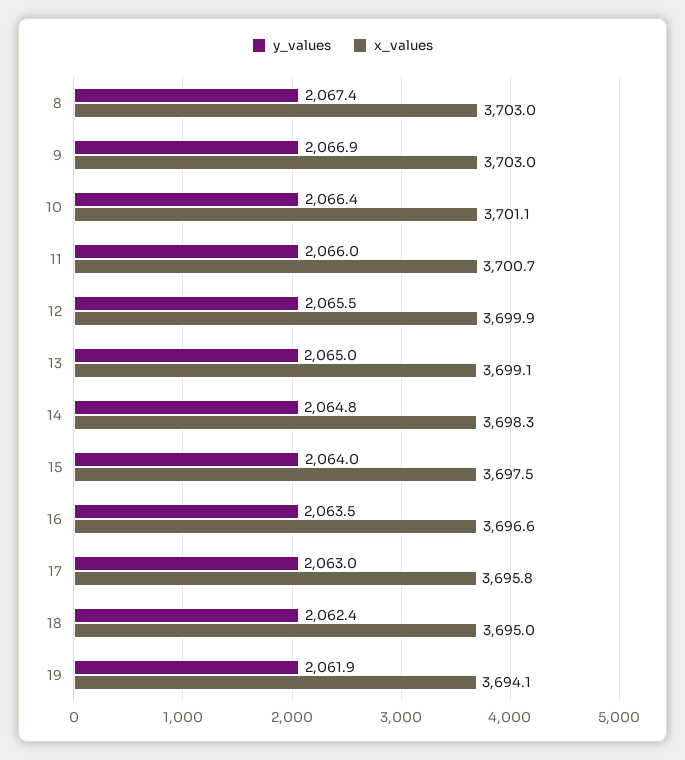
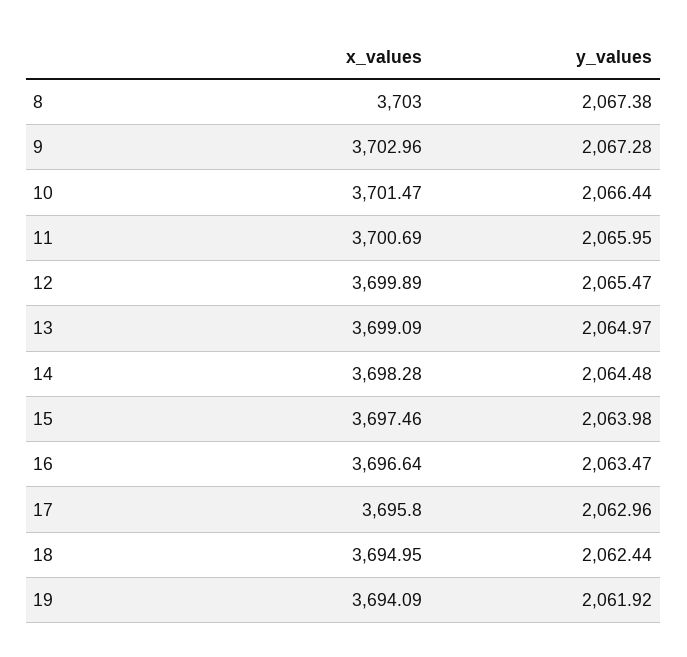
y_values, 9: 2066.9 -> 2067.28
x_values, 10: 3701.1 -> 3701.47
y_values, 14: 2064.8 -> 2064.48

